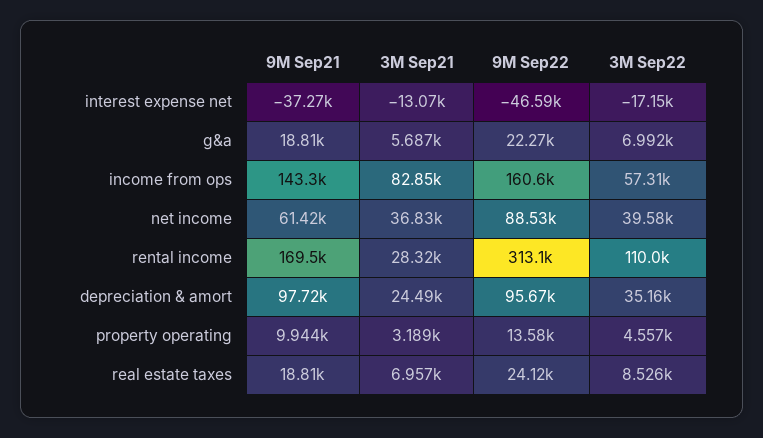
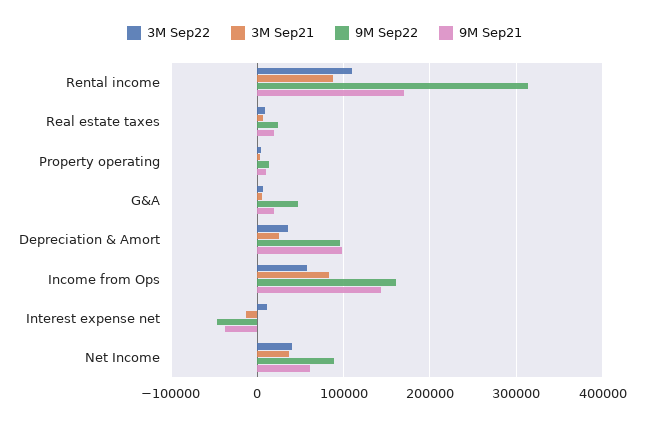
3M Sep22, interest expense net: -17150 -> 10000
9M Sep22, g&a: 22270 -> 50000
3M Sep21, rental income: 28320 -> 90000

